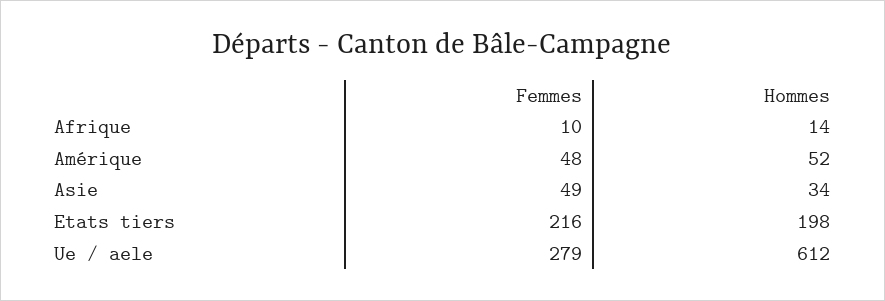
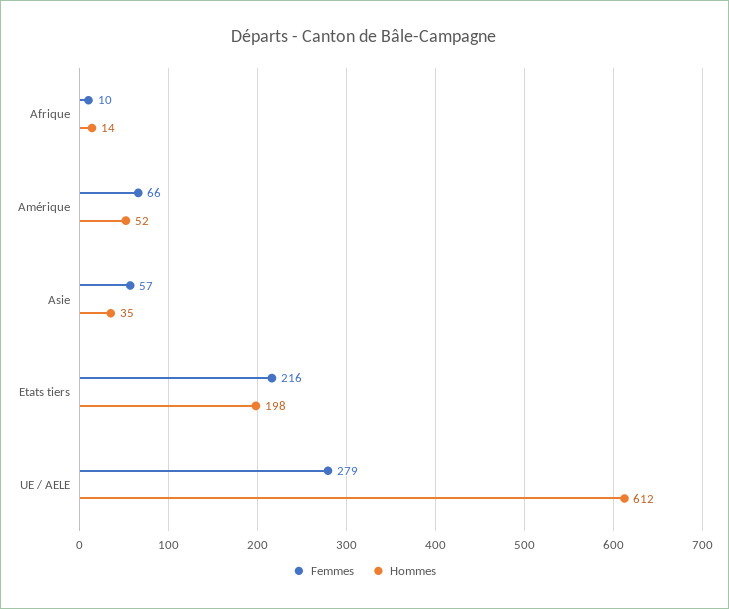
Femmes, Amérique: 48 -> 66
Femmes, Asie: 49 -> 57
Hommes, Asie: 34 -> 35

